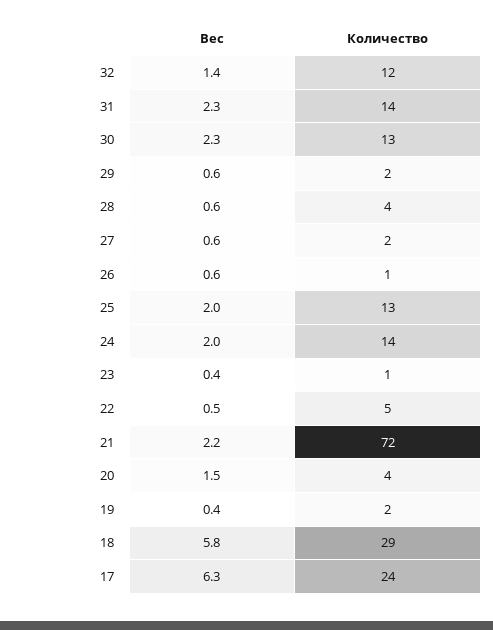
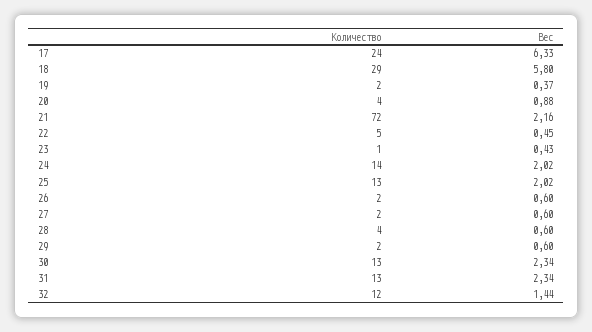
Количество, 31: 14 -> 13
Количество, 26: 1 -> 2
Вес, 20: 1.5 -> 0.88

